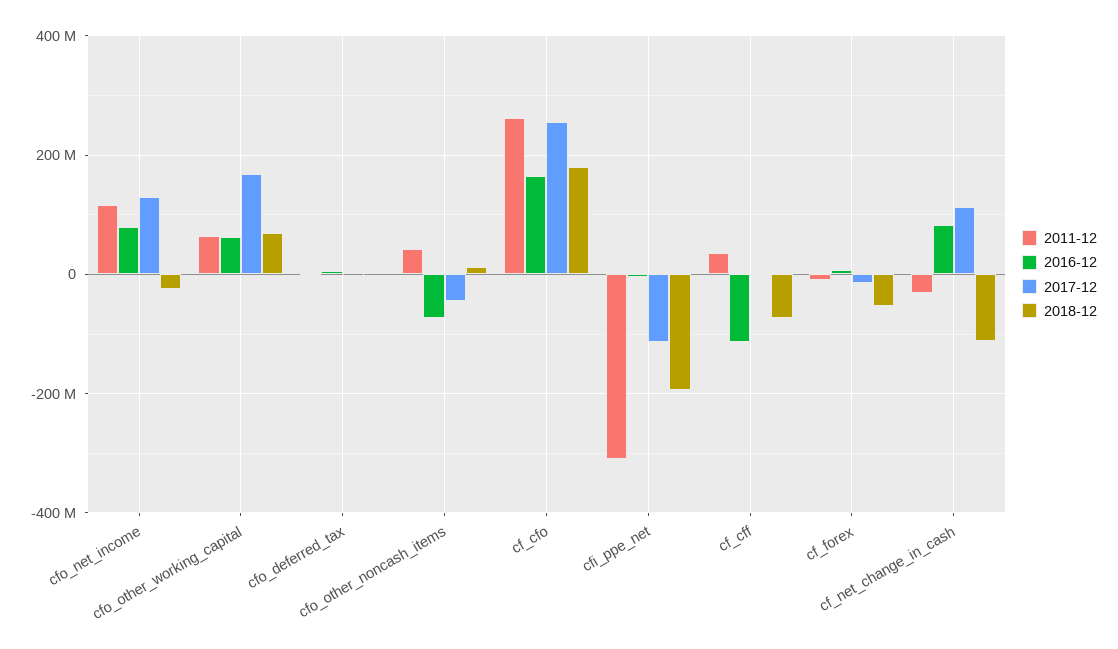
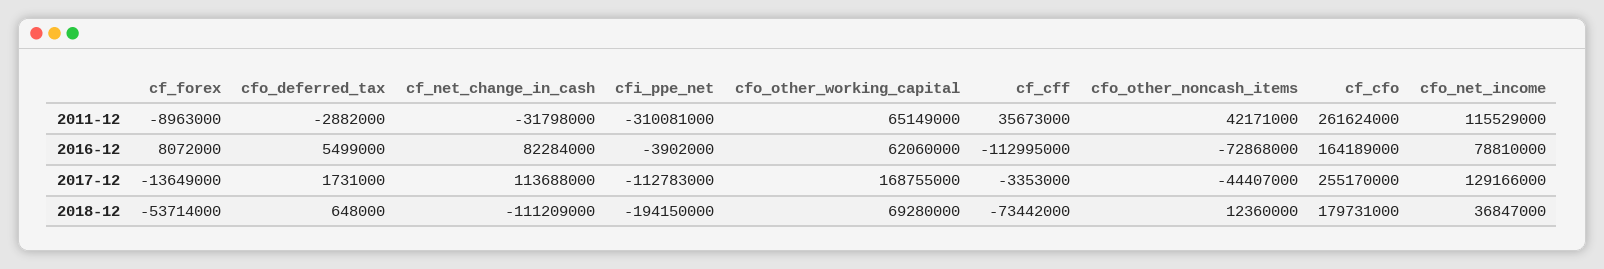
2018-12, cfo_net_income: -20000000 -> 36847000

